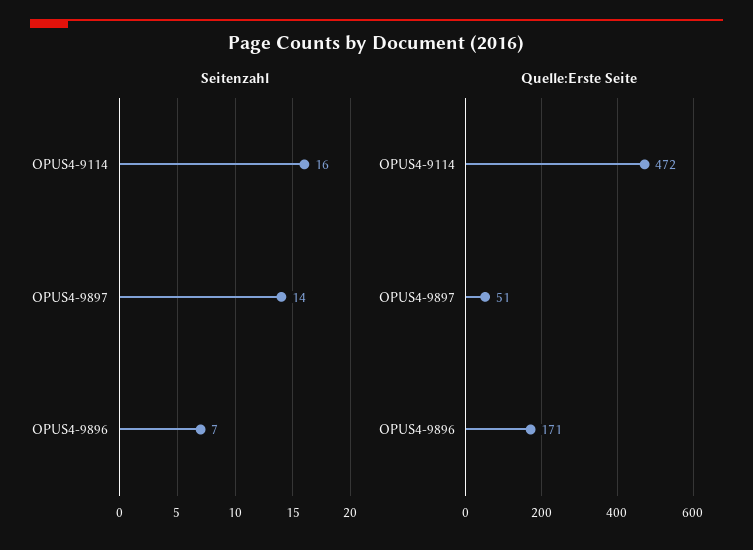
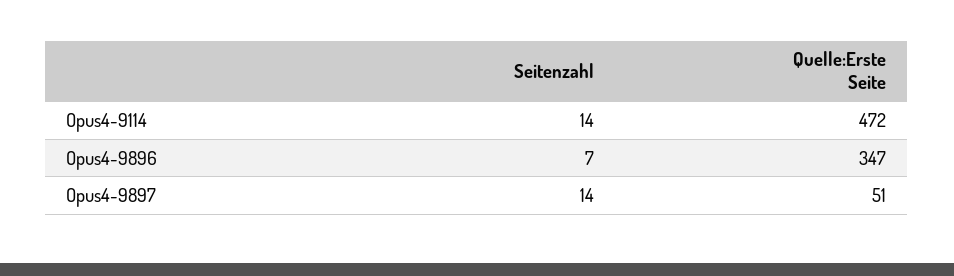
Seitenzahl, OPUS4-9114: 16 -> 14
Quelle:Erste Seite, OPUS4-9896: 171 -> 347

